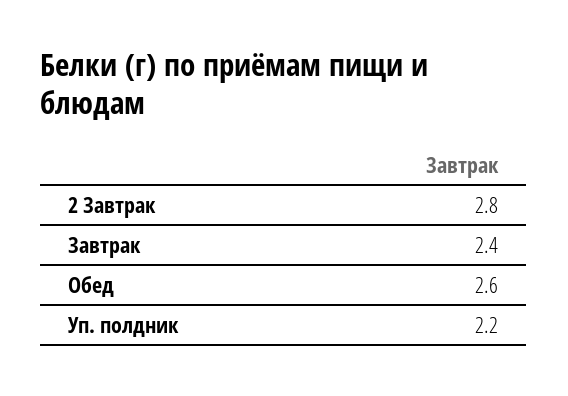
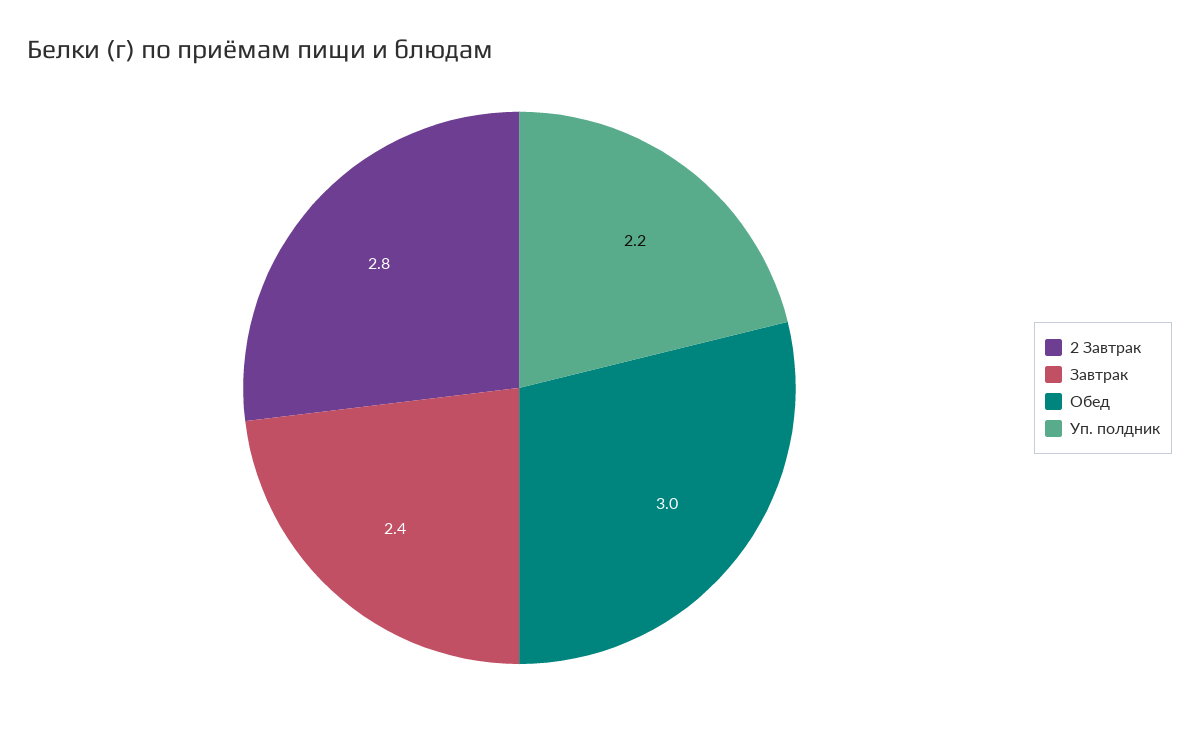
Обед: 2.6 -> 3

